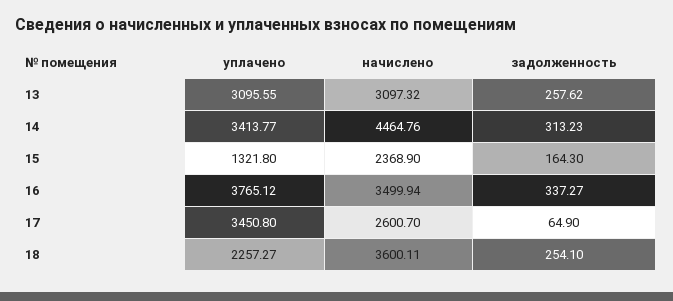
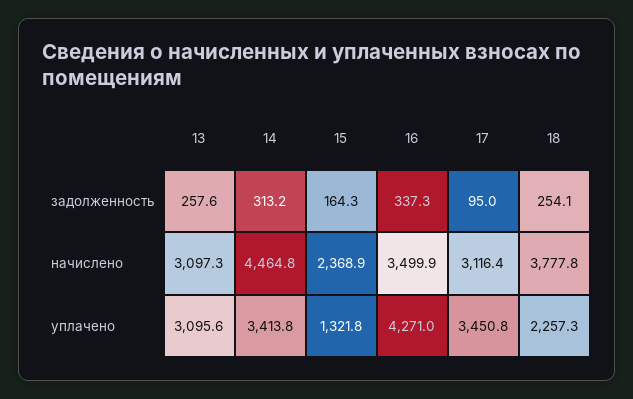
уплачено, 16: 3765.12 -> 4271
начислено, 17: 2600.7 -> 3116.4
задолженность, 17: 64.9 -> 95
начислено, 18: 3600.11 -> 3777.8

